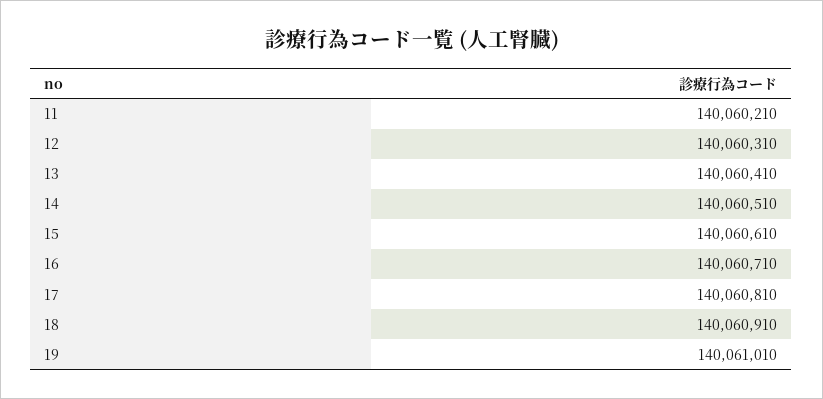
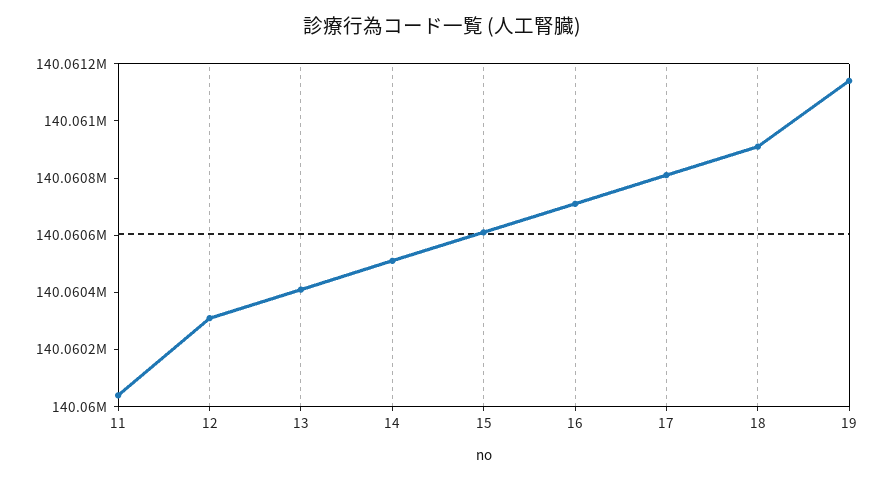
11: 140060210 -> 140060050
19: 140061010 -> 140061150

